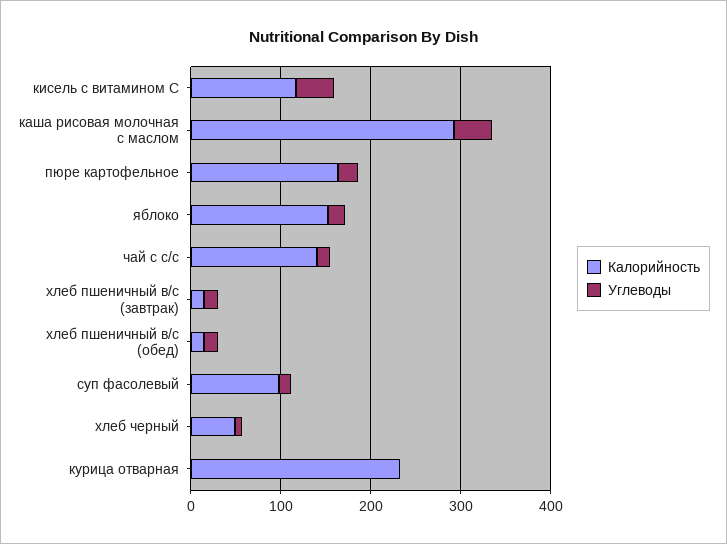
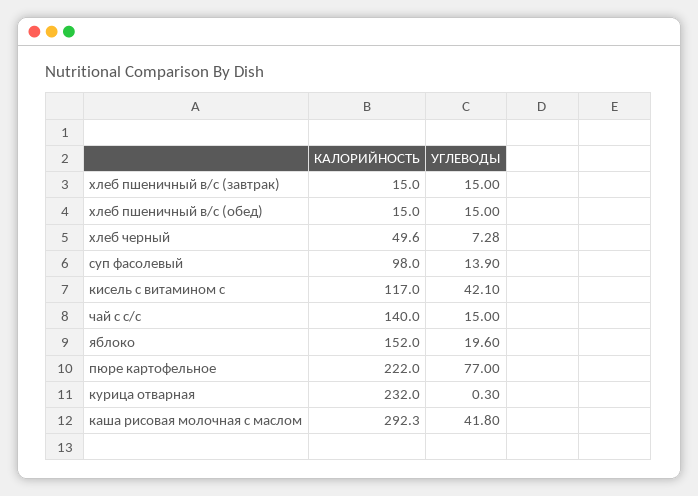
Калорийность, пюре картофельное: 160 -> 222
Углеводы, пюре картофельное: 20 -> 77

